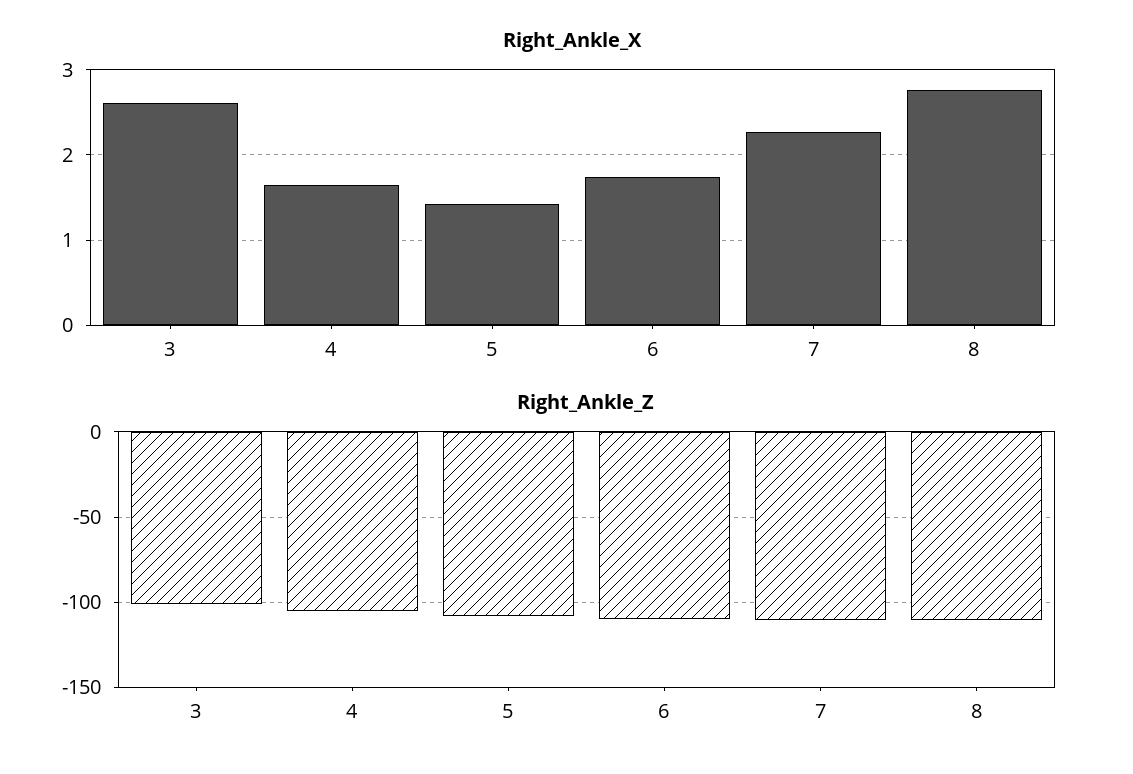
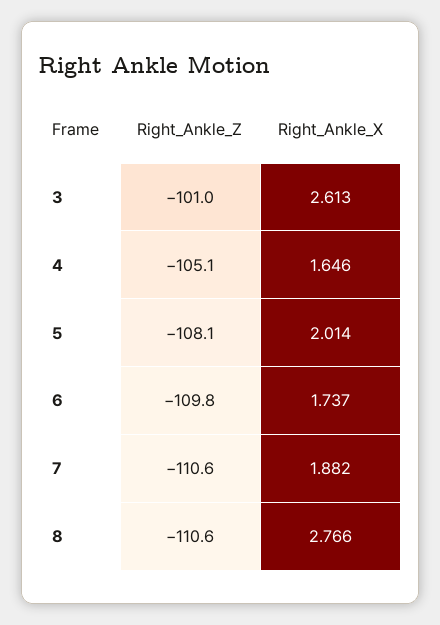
Right_Ankle_X, 5: 1.4 -> 2.014
Right_Ankle_X, 7: 2.3 -> 1.882

